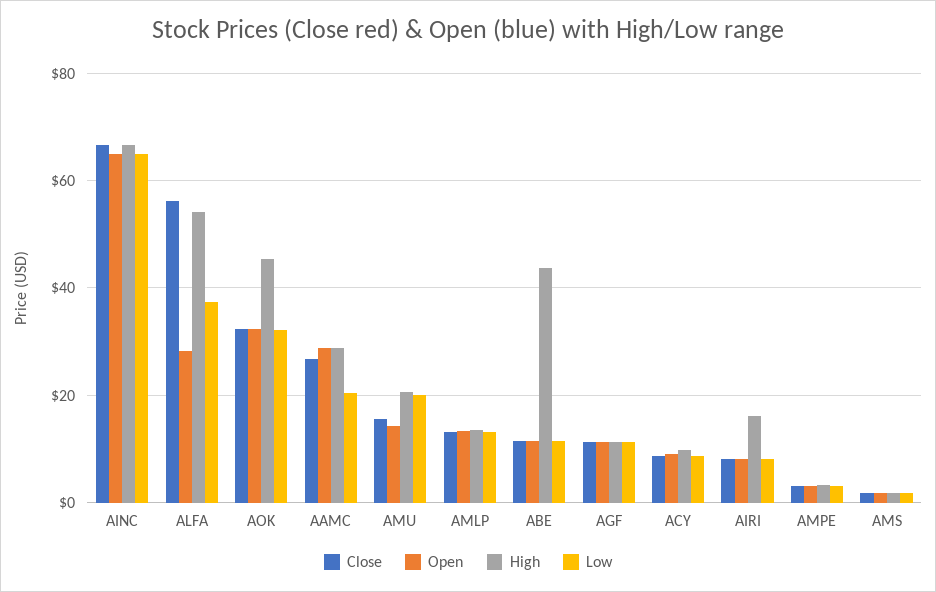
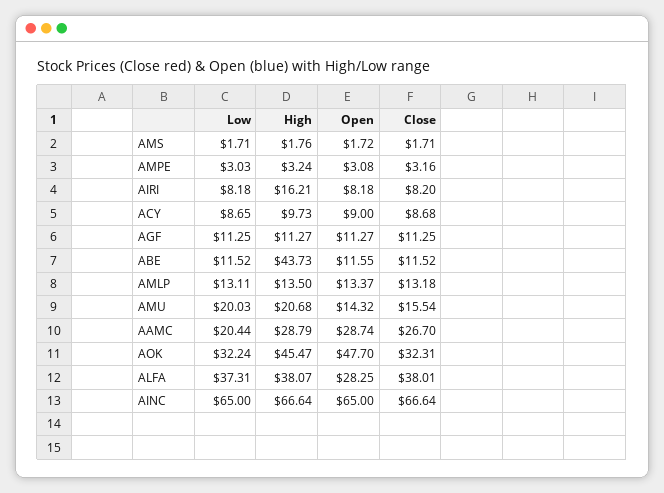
Close, ALFA: 56 -> 38.01
High, ALFA: 54 -> 38.07
Open, AOK: 32 -> 47.7

